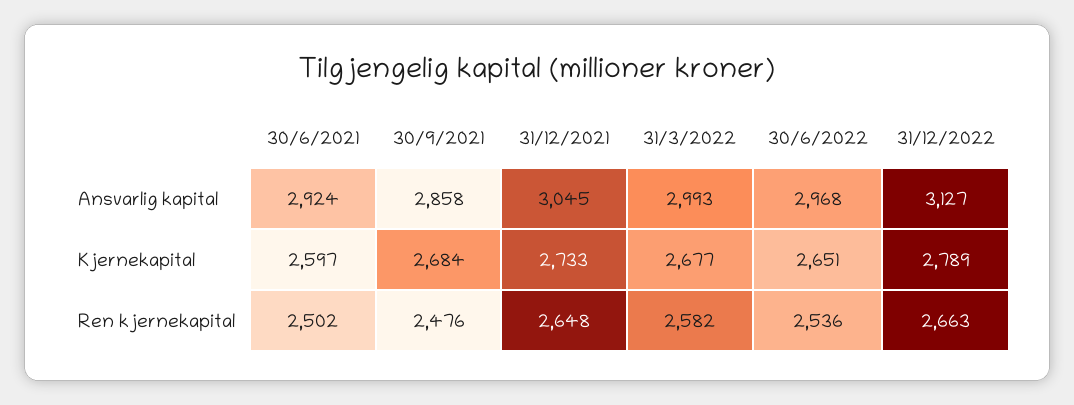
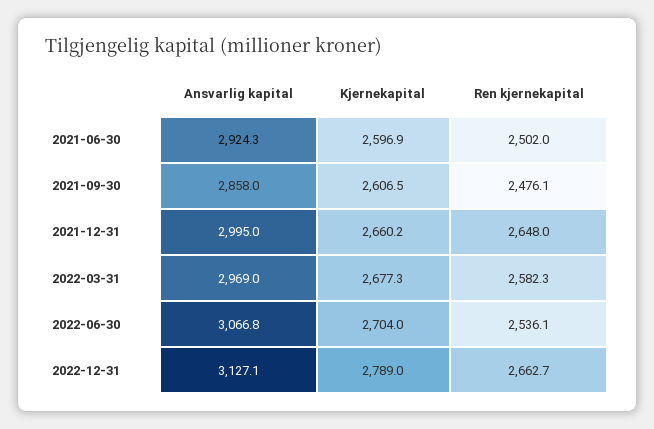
31/12/2021, Ansvarlig kapital: 3045 -> 2995
31/3/2022, Ansvarlig kapital: 2993 -> 2969
30/6/2022, Ansvarlig kapital: 2968 -> 3066.8
30/9/2021, Kjernekapital: 2684 -> 2606.5
31/12/2021, Kjernekapital: 2733 -> 2660.2
30/6/2022, Kjernekapital: 2651 -> 2704

